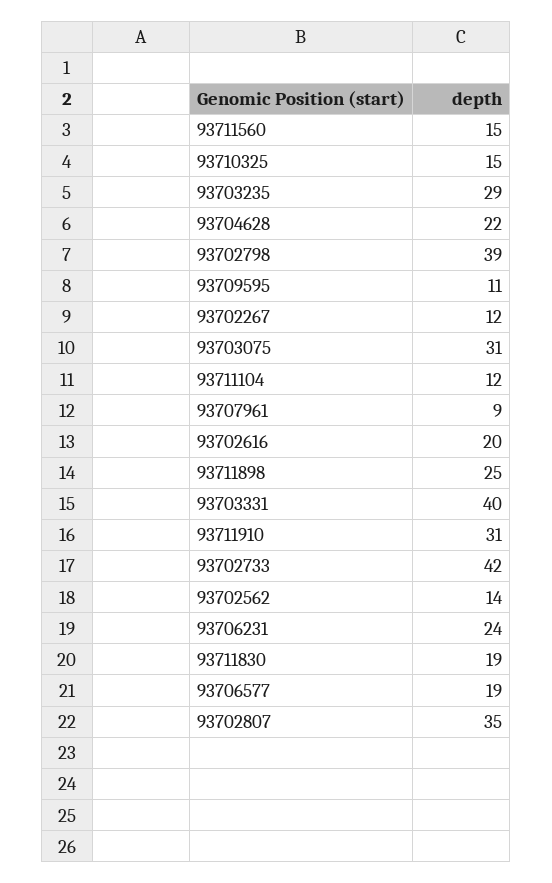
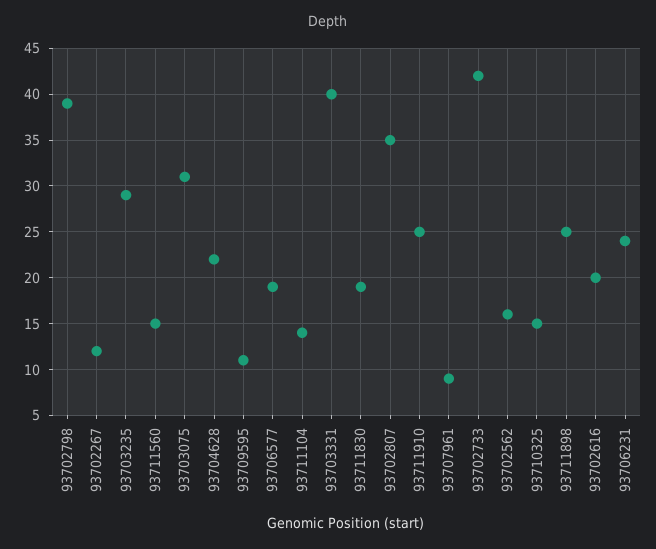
93711104: 12 -> 14
93711910: 31 -> 25
93702562: 14 -> 16

